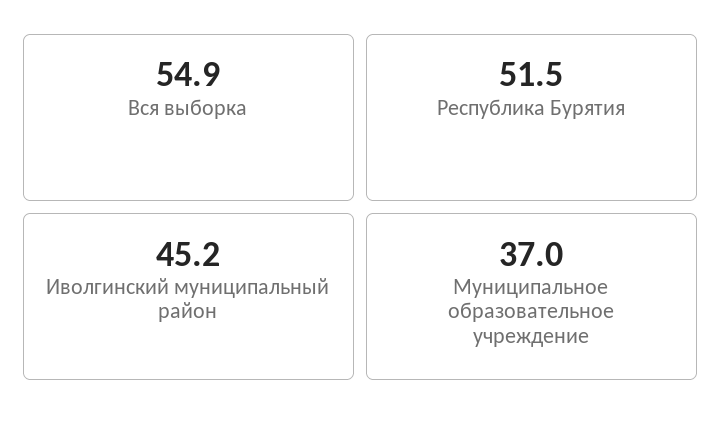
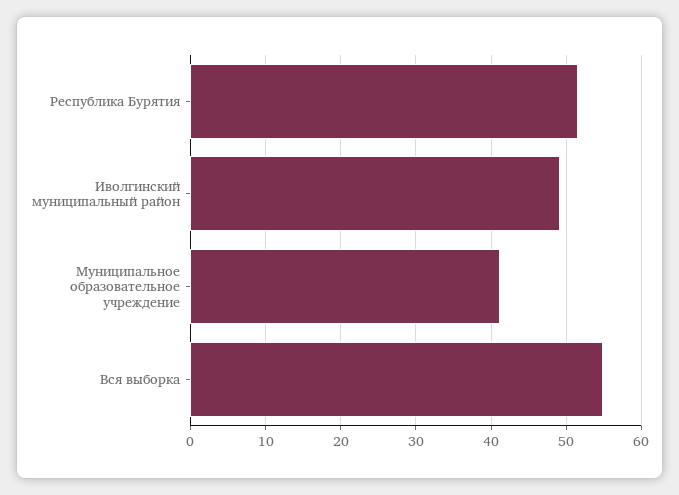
Иволгинский муниципальный район: 45.2 -> 49
Муниципальное образовательное учреждение: 37 -> 41

